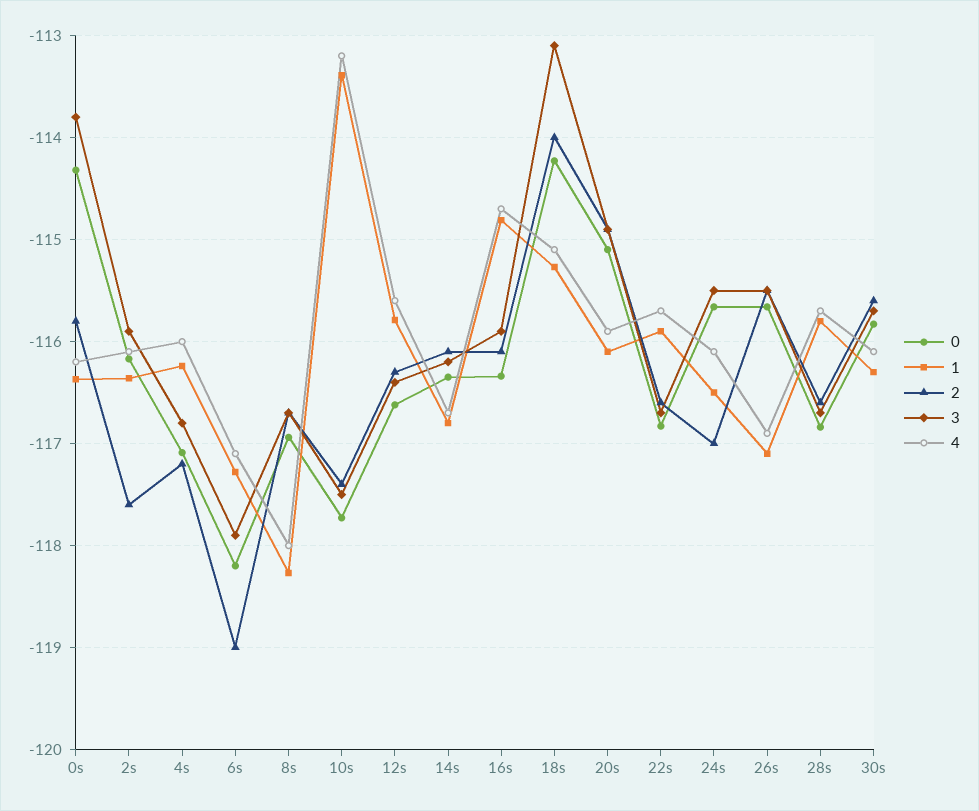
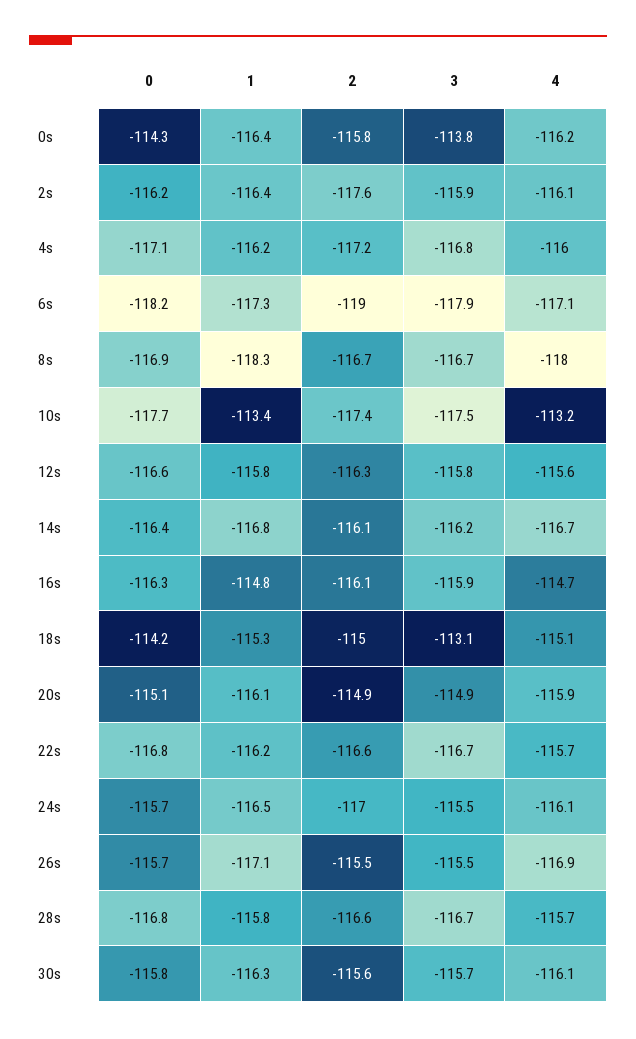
3, 12s: -116.4 -> -115.8
2, 18s: -114 -> -115
1, 22s: -115.9 -> -116.2

